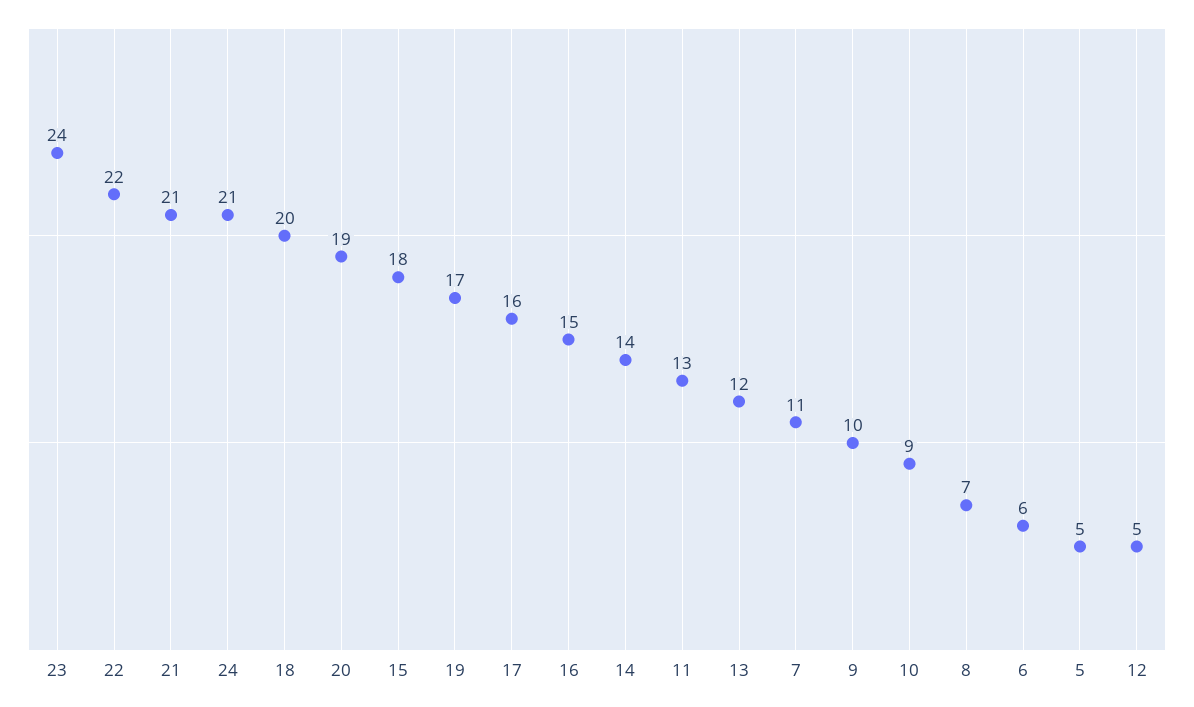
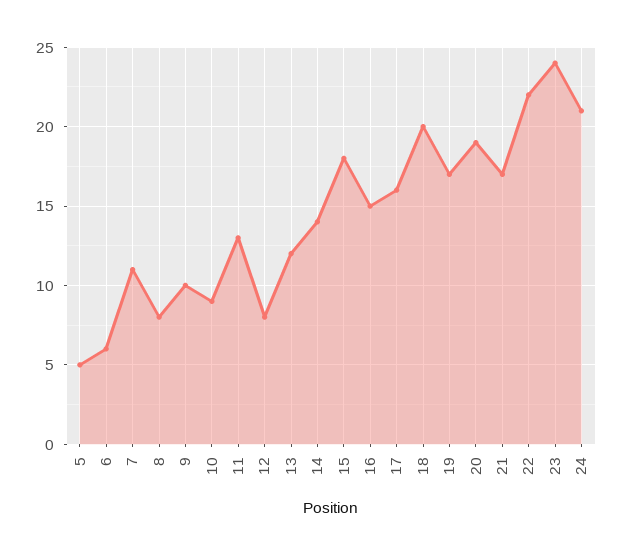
21: 21 -> 17
8: 7 -> 8
12: 5 -> 8

